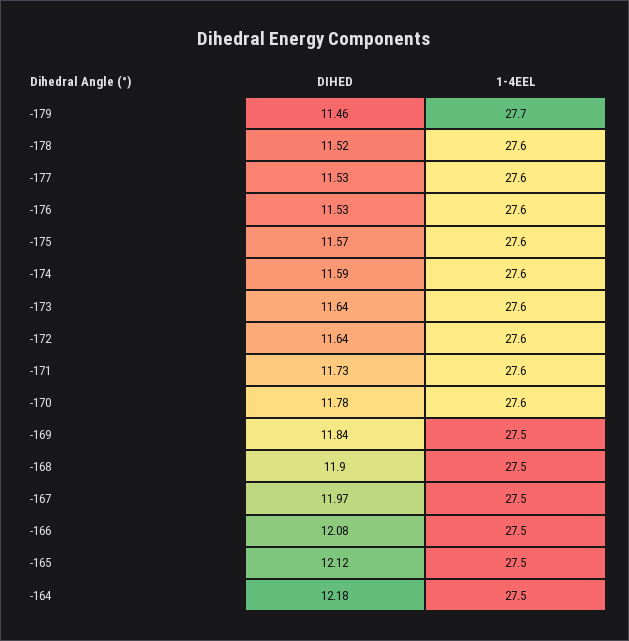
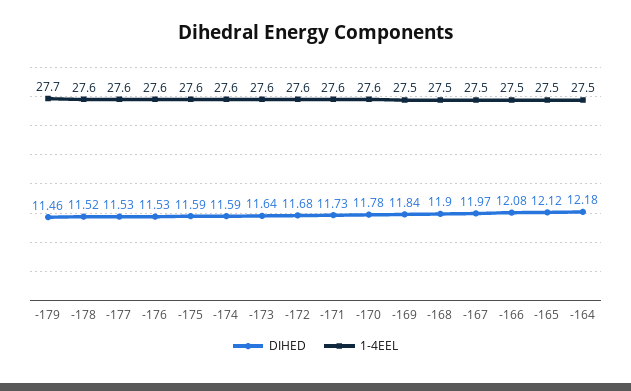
DIHED, -175: 11.57 -> 11.59
DIHED, -172: 11.64 -> 11.68

